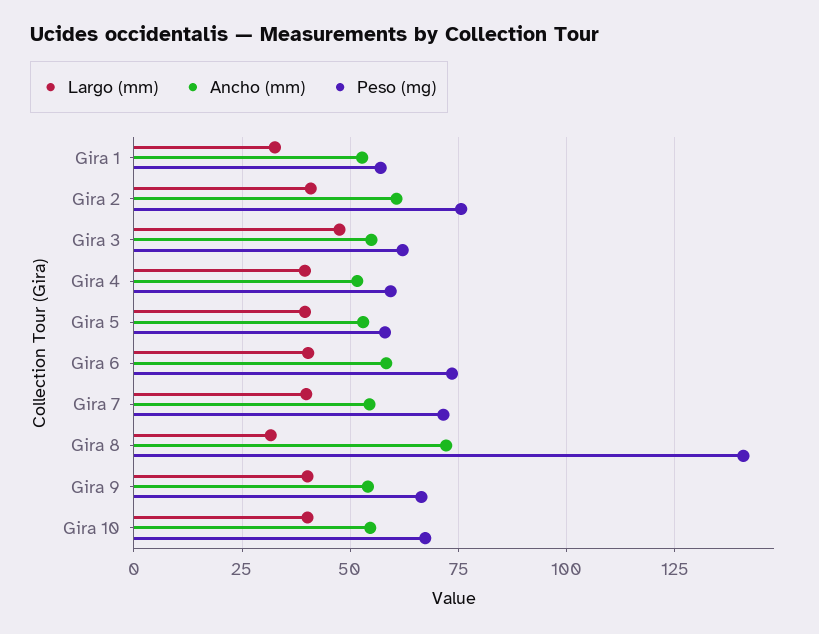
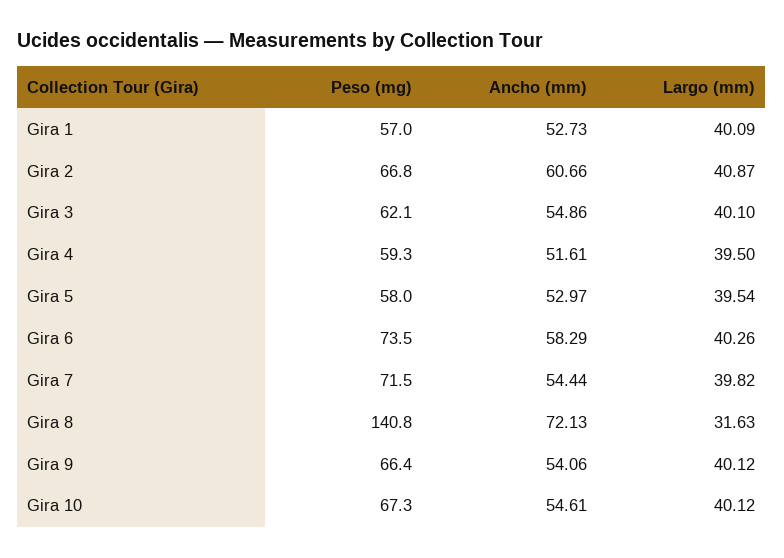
Largo (mm), Gira 1: 32.5 -> 40.09
Peso (mg), Gira 2: 75 -> 66.8
Largo (mm), Gira 3: 47.5 -> 40.1

